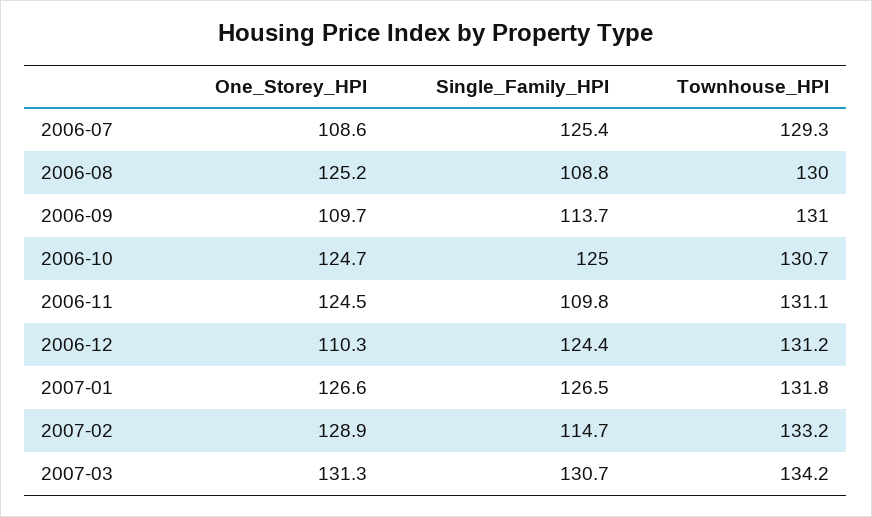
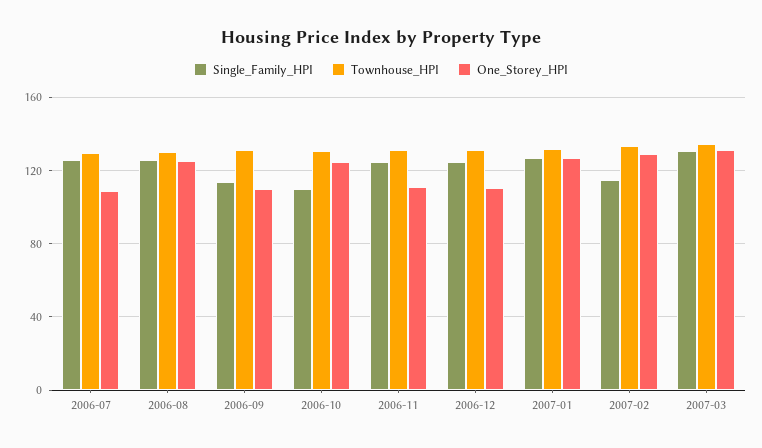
Single_Family_HPI, 2006-08: 108.8 -> 125
Single_Family_HPI, 2006-10: 125 -> 110
One_Storey_HPI, 2006-11: 124.5 -> 110
Single_Family_HPI, 2006-11: 109.8 -> 125

